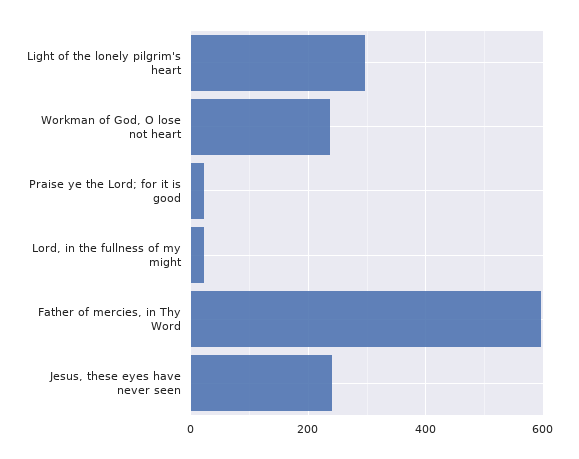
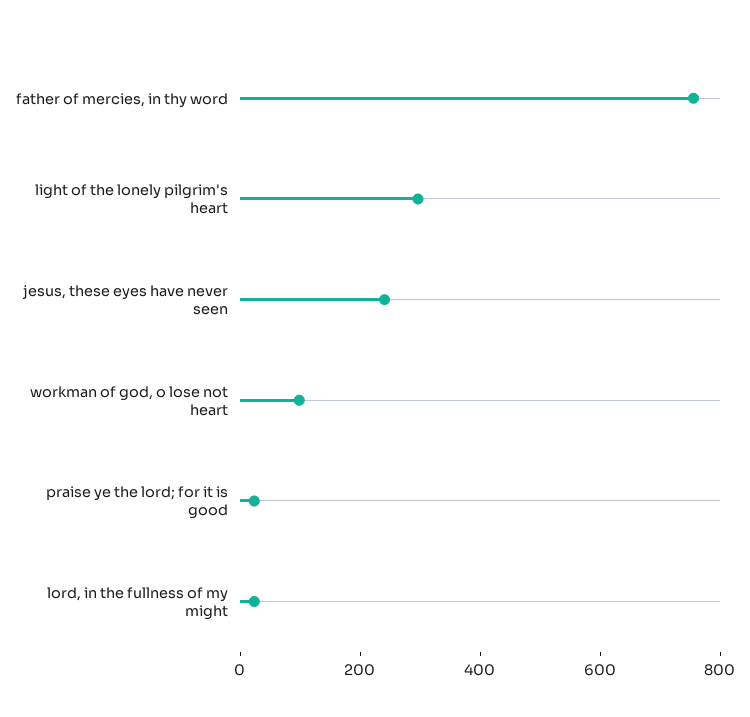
Workman of God, O lose not heart: 240 -> 100
Father of mercies, in Thy Word: 600 -> 750

